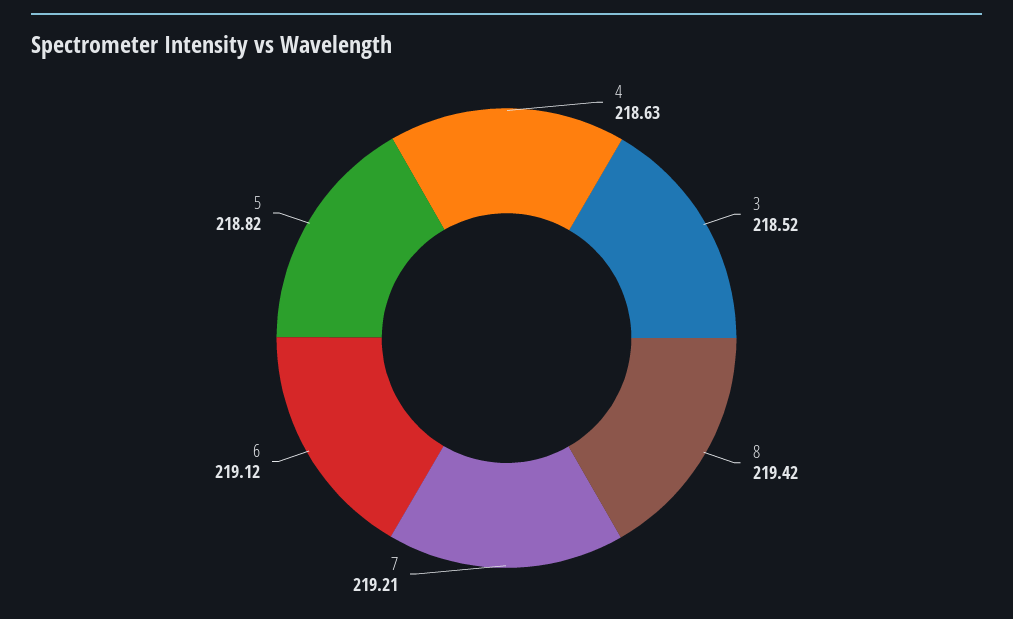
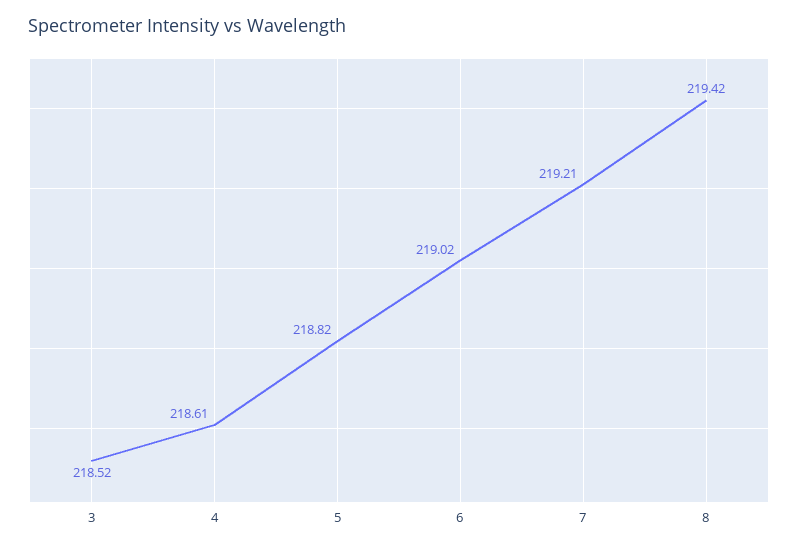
4: 218.63 -> 218.61
6: 219.12 -> 219.02

